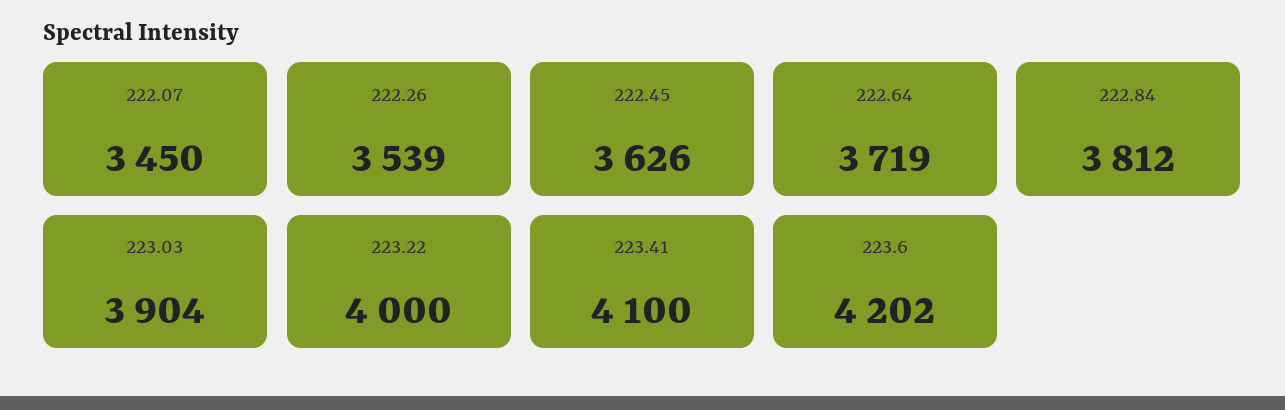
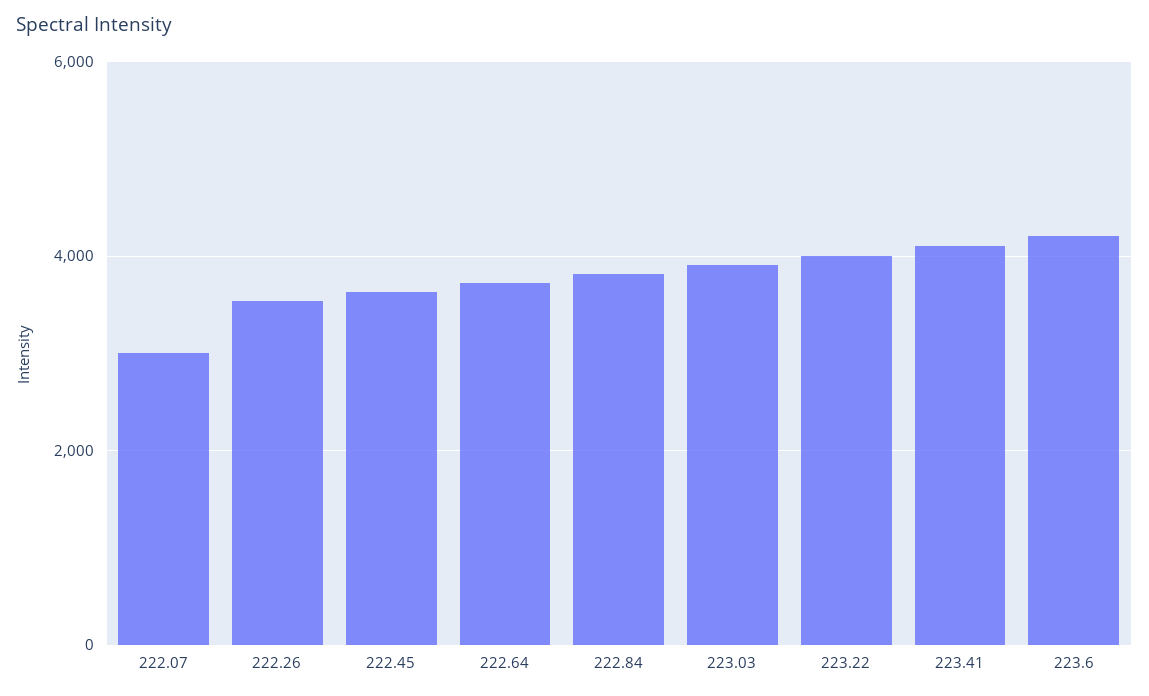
222.07: 3450 -> 3000

